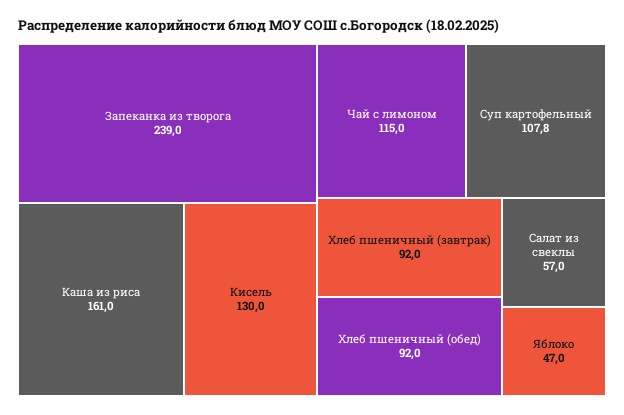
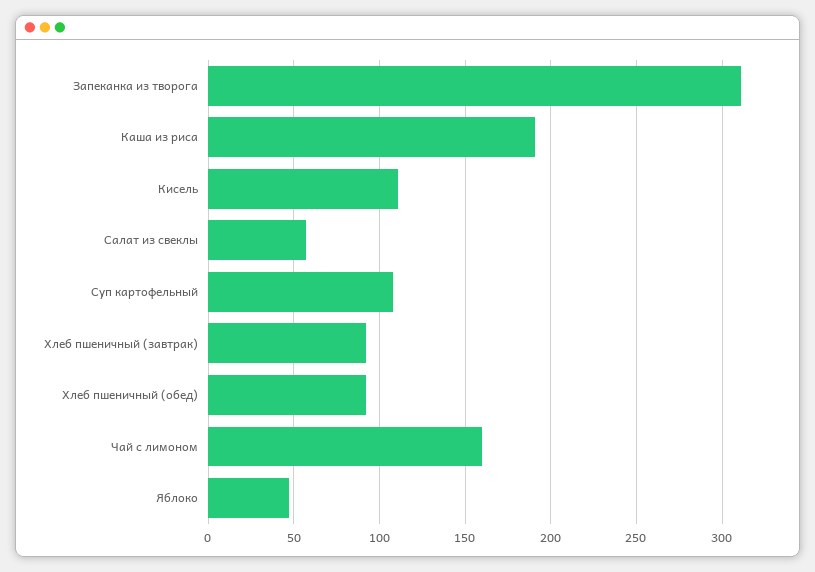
Запеканка из творога: 239 -> 310
Каша из риса: 161 -> 190
Кисель: 130 -> 110
Чай с лимоном: 115 -> 160

